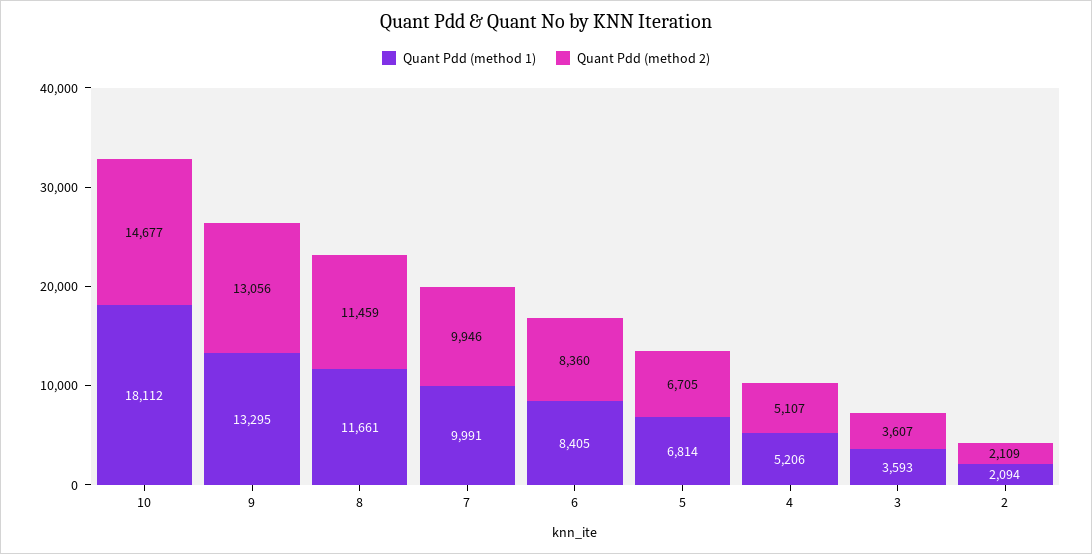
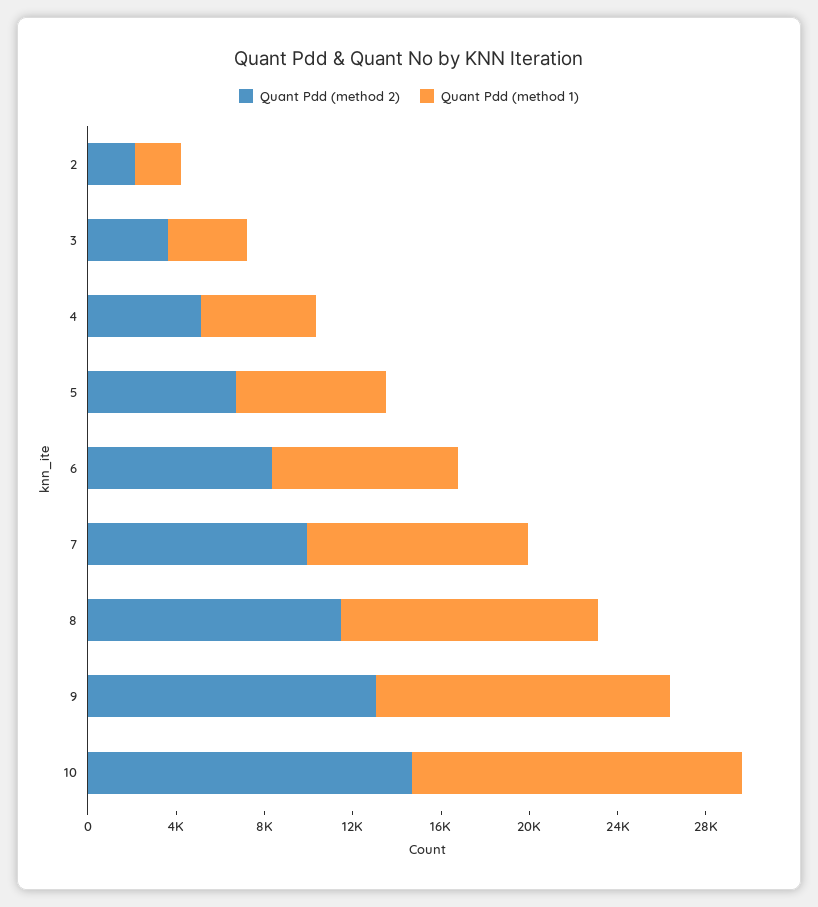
Quant Pdd (method 1), 10: 18112 -> 15000

